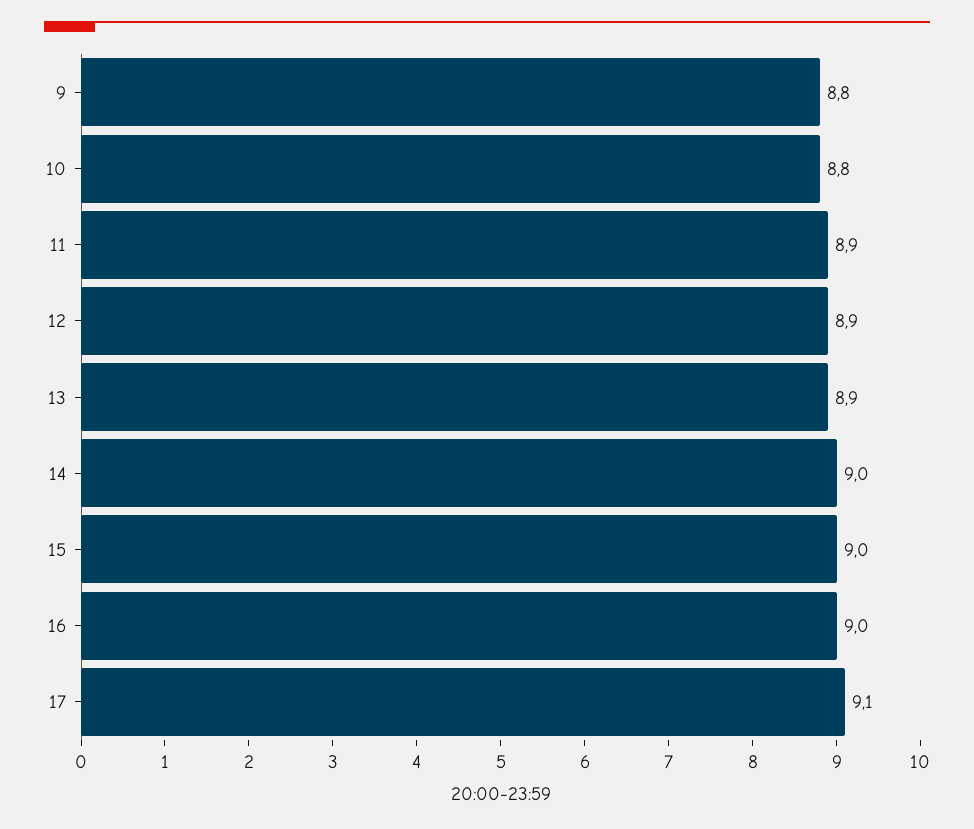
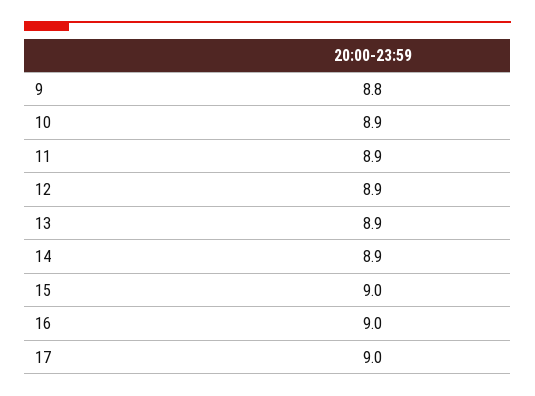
10: 8.8 -> 8.9
14: 9 -> 8.9
17: 9.1 -> 9

